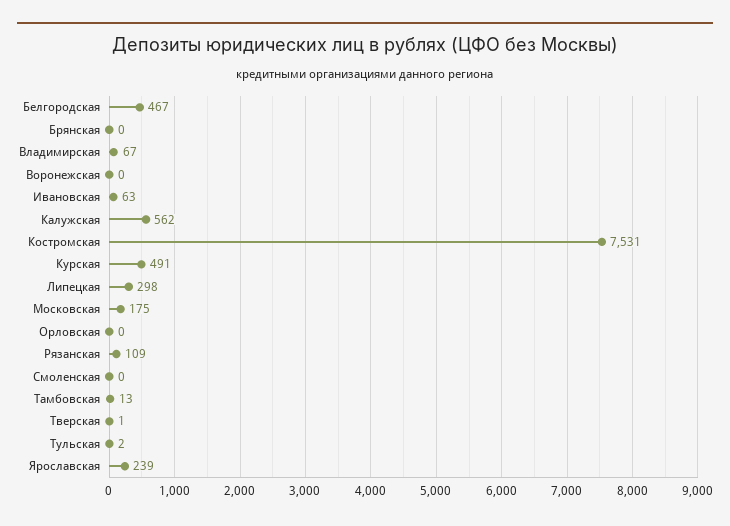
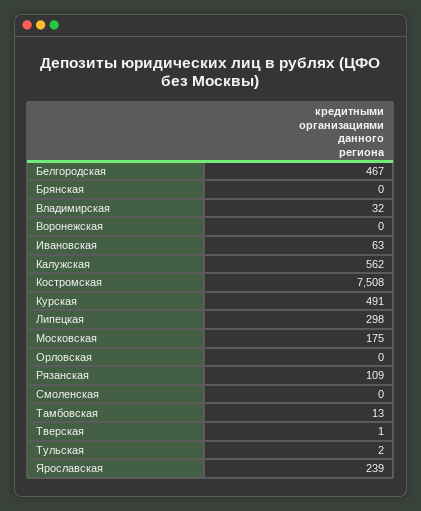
Владимирская: 67 -> 32
Костромская: 7531 -> 7508

